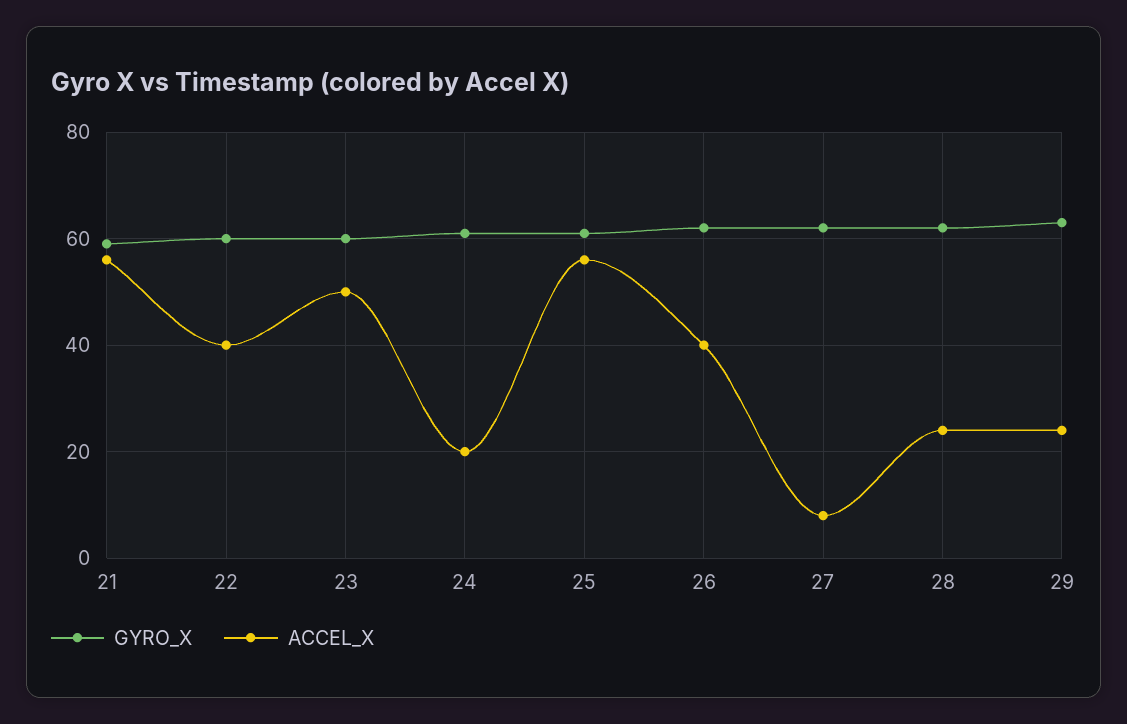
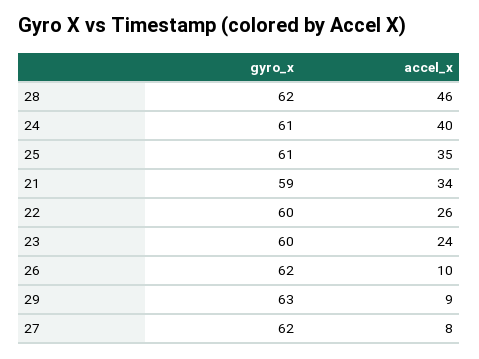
ACCEL_X, 21: 55 -> 34
ACCEL_X, 22: 40 -> 26
ACCEL_X, 23: 50 -> 24
ACCEL_X, 24: 20 -> 40
ACCEL_X, 25: 55 -> 35
ACCEL_X, 26: 40 -> 10
ACCEL_X, 28: 25 -> 46
ACCEL_X, 29: 25 -> 9

